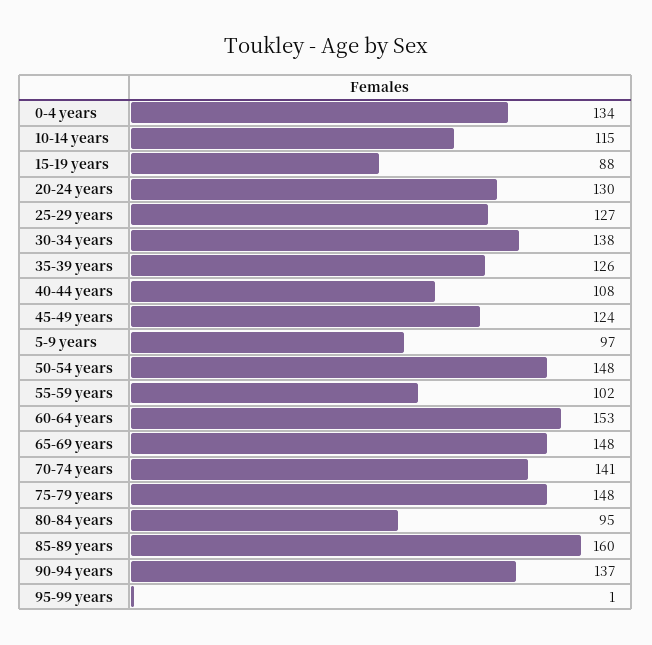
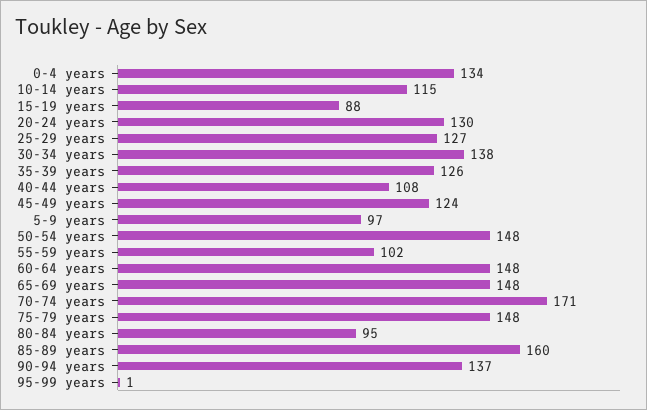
60-64 years: 153 -> 148
70-74 years: 141 -> 171

